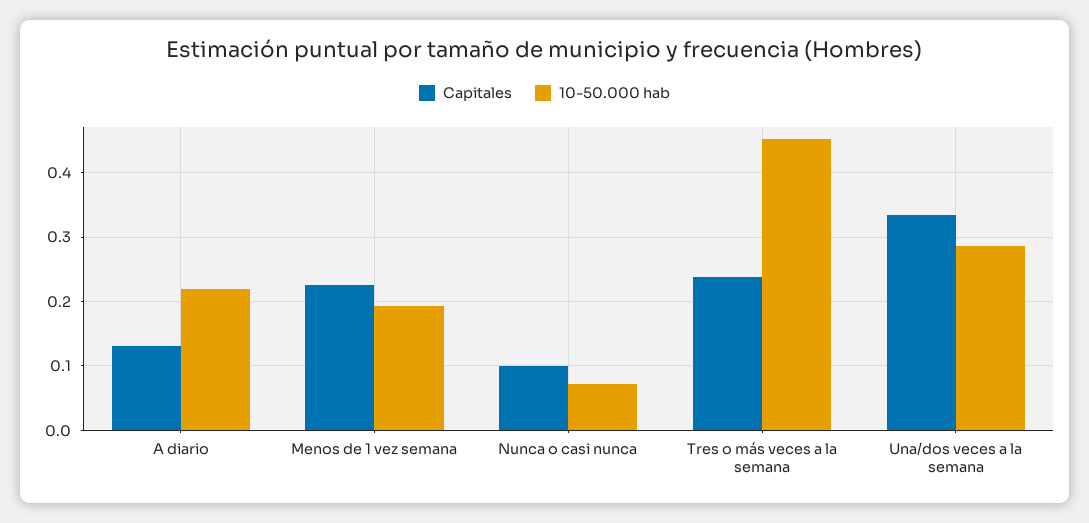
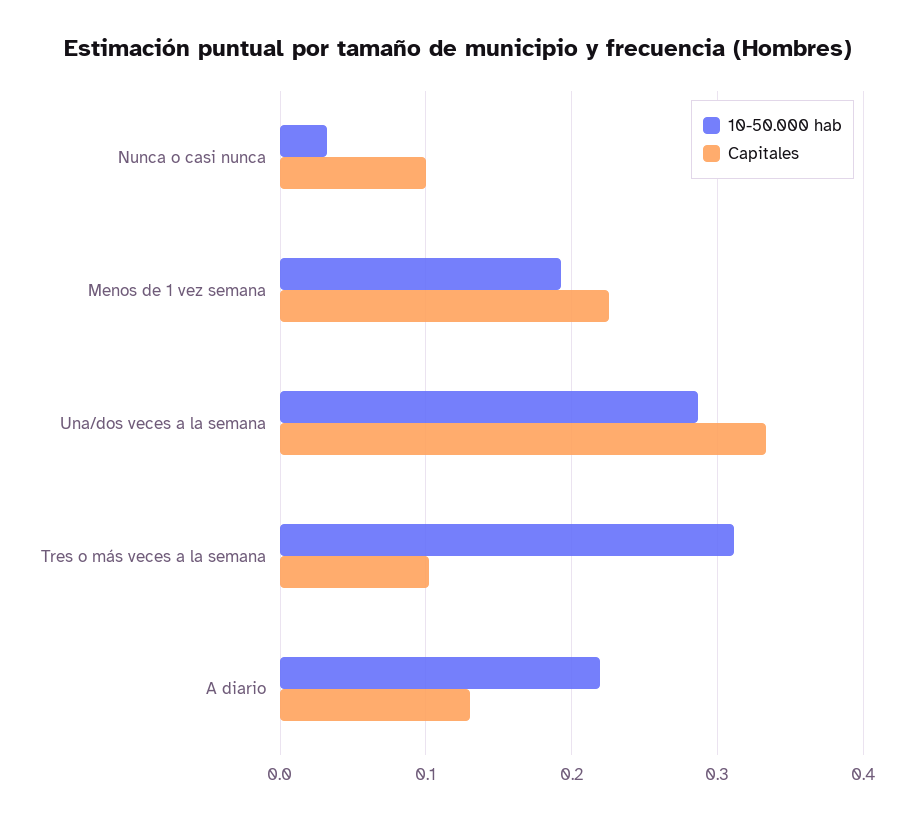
10-50.000 hab, Nunca o casi nunca: 0.07 -> 0.03
Capitales, Tres o más veces a la semana: 0.24 -> 0.1
10-50.000 hab, Tres o más veces a la semana: 0.45 -> 0.31

